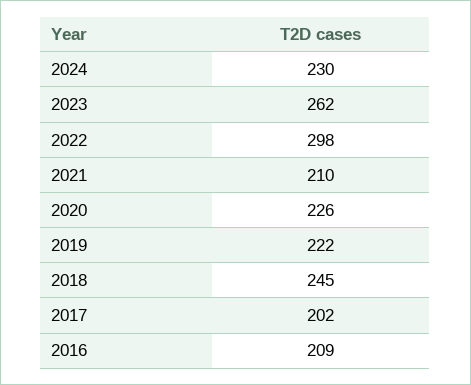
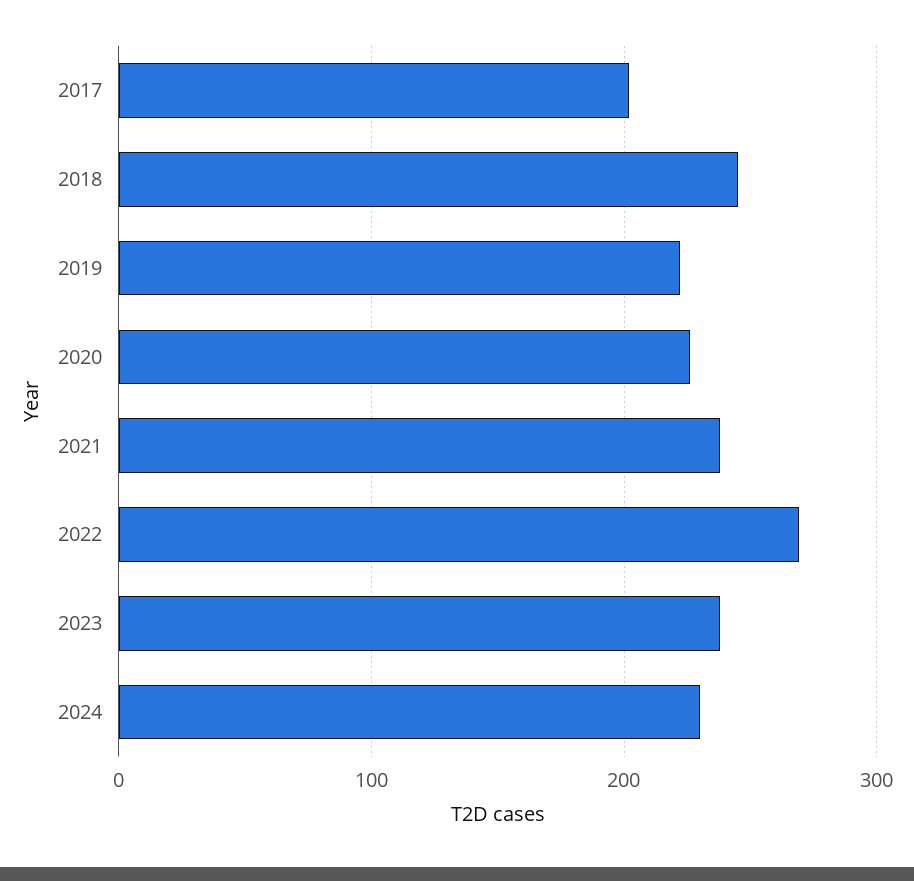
2023: 262 -> 240
2022: 298 -> 270
2021: 210 -> 240
2016: 209 -> none

